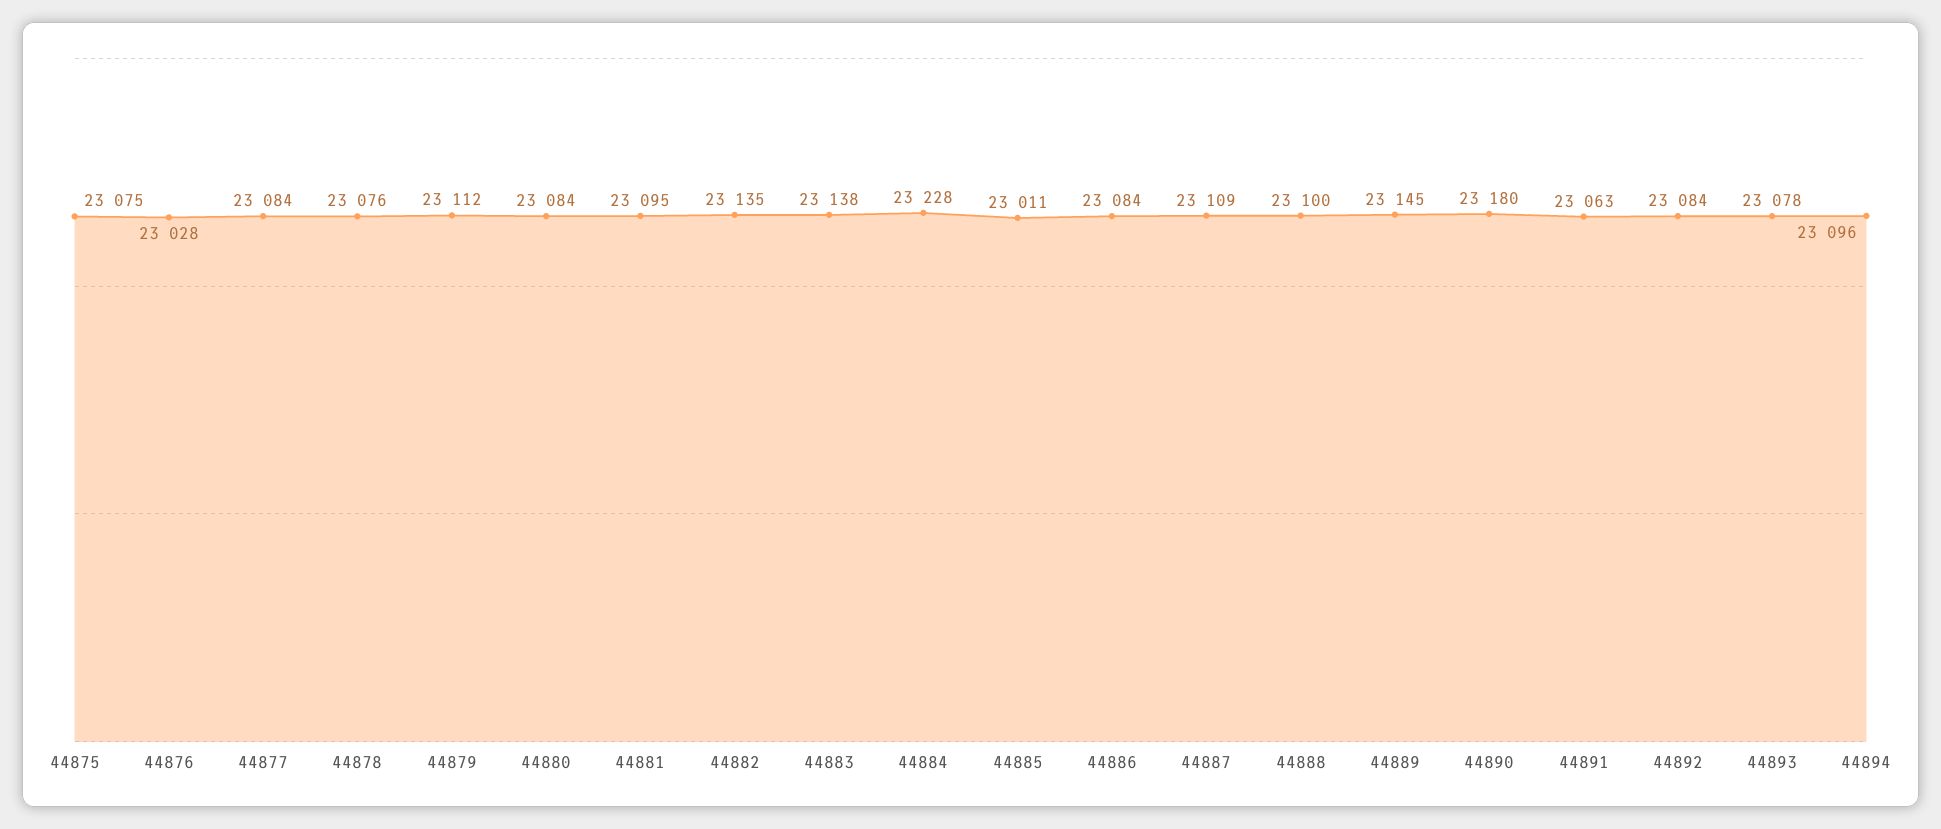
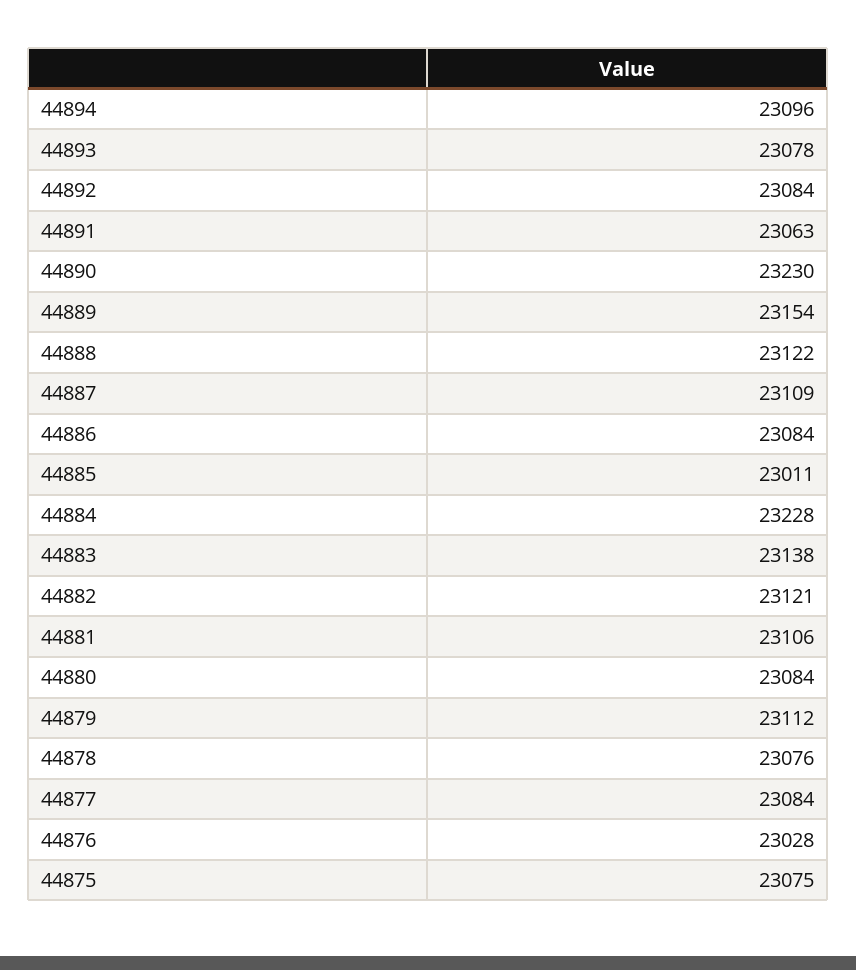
44881: 23095 -> 23106
44882: 23135 -> 23121
44888: 23100 -> 23122
44889: 23145 -> 23154
44890: 23180 -> 23230

